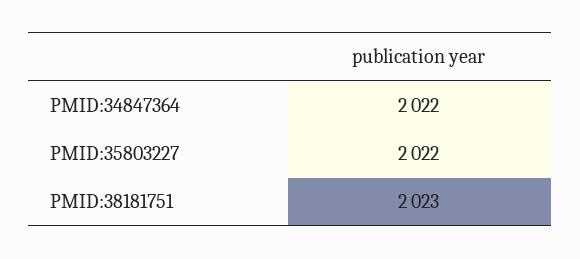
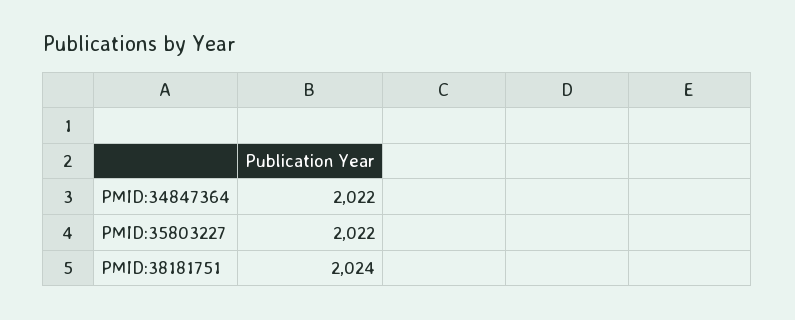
PMID:38181751: 2023 -> 2024

